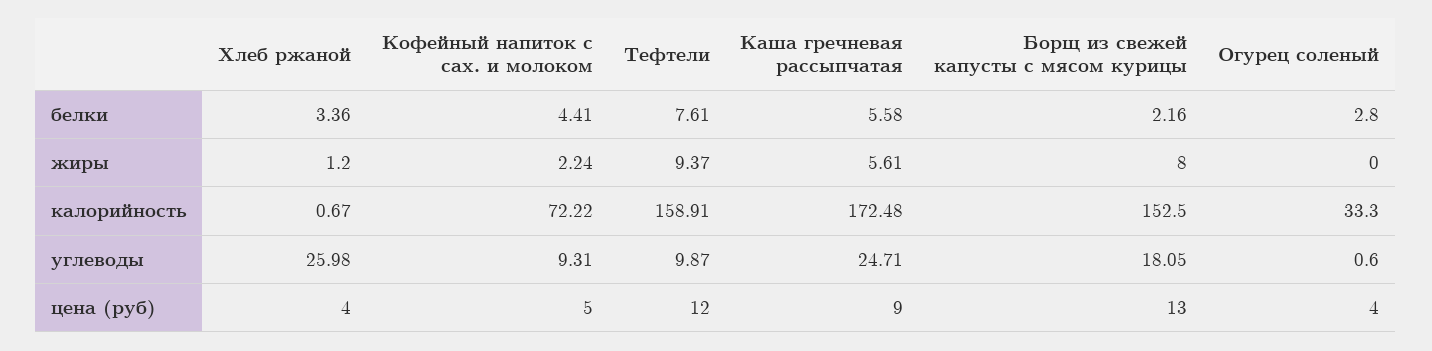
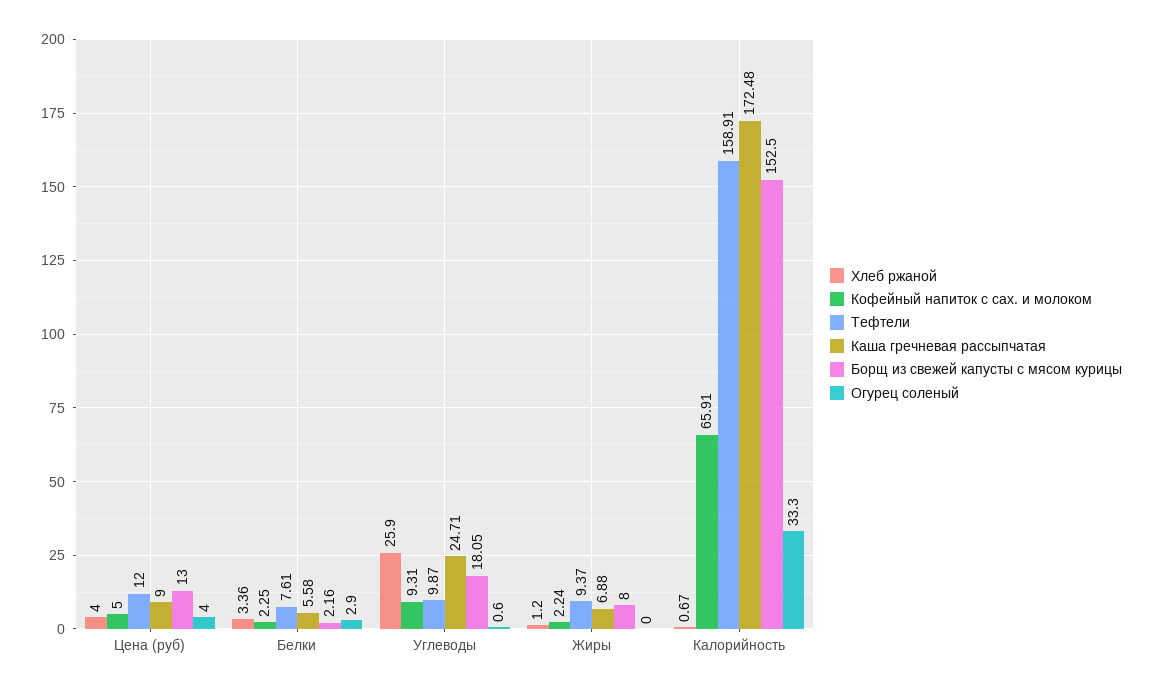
Кофейный напиток с сах. и молоком, белки: 4.41 -> 2.25
Огурец соленый, белки: 2.8 -> 2.9
Каша гречневая рассыпчатая, жиры: 5.61 -> 6.88
Кофейный напиток с сах. и молоком, калорийность: 72.22 -> 65.91
Хлеб ржаной, углеводы: 25.98 -> 25.9

